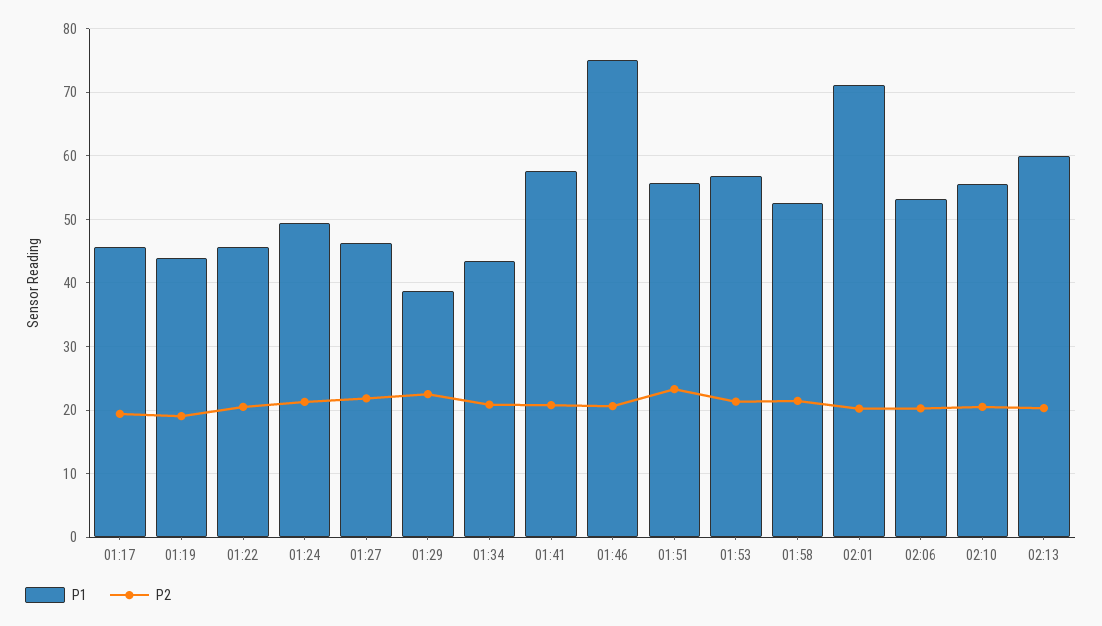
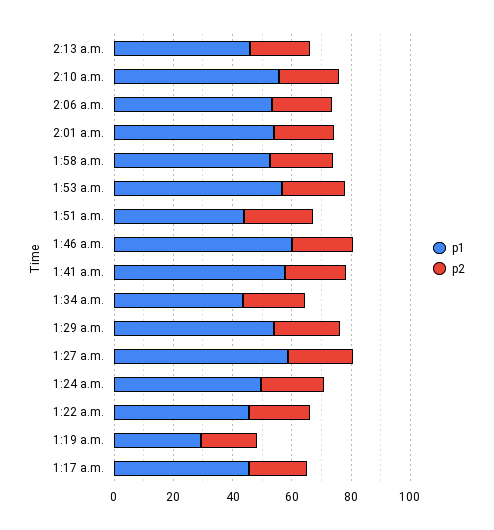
P1, 01:19: 44 -> 30
P1, 01:27: 46 -> 60
P1, 01:29: 39 -> 55
P1, 01:46: 75 -> 60
P1, 01:51: 56 -> 45
P1, 02:01: 71 -> 55
P1, 02:13: 60 -> 45

